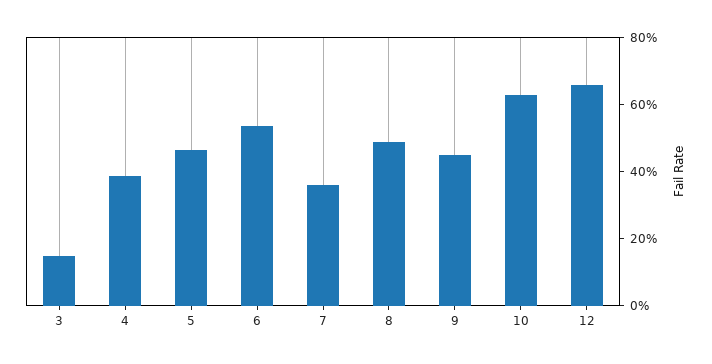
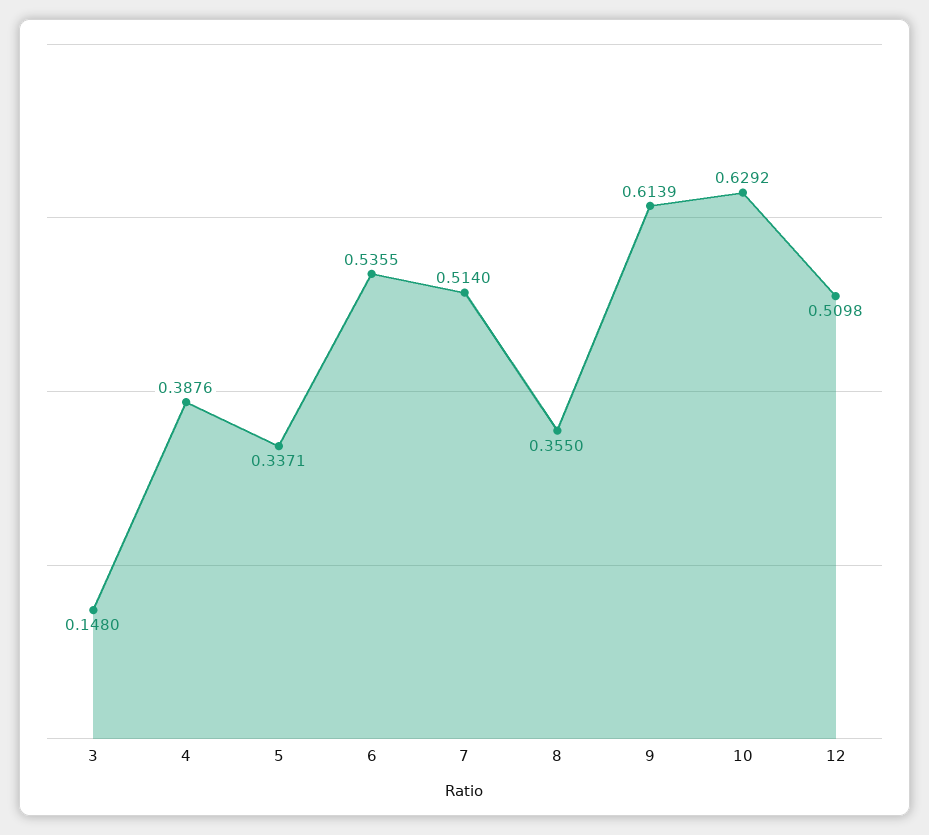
5: 0.45 -> 0.3371
7: 0.35 -> 0.514
8: 0.5 -> 0.355
9: 0.45 -> 0.6139
12: 0.65 -> 0.5098

